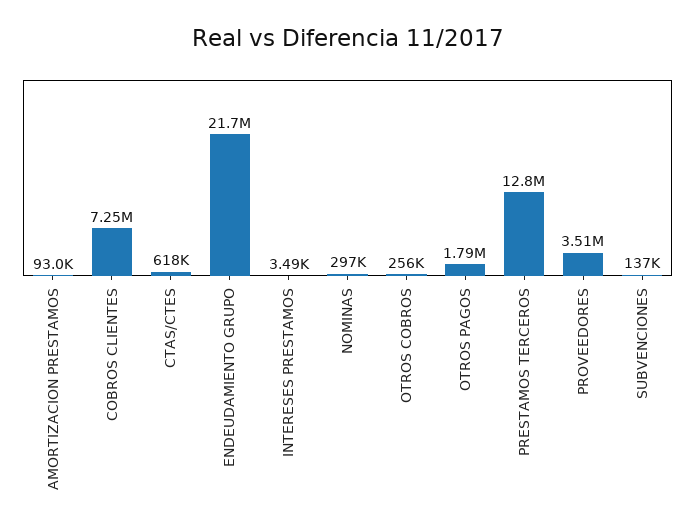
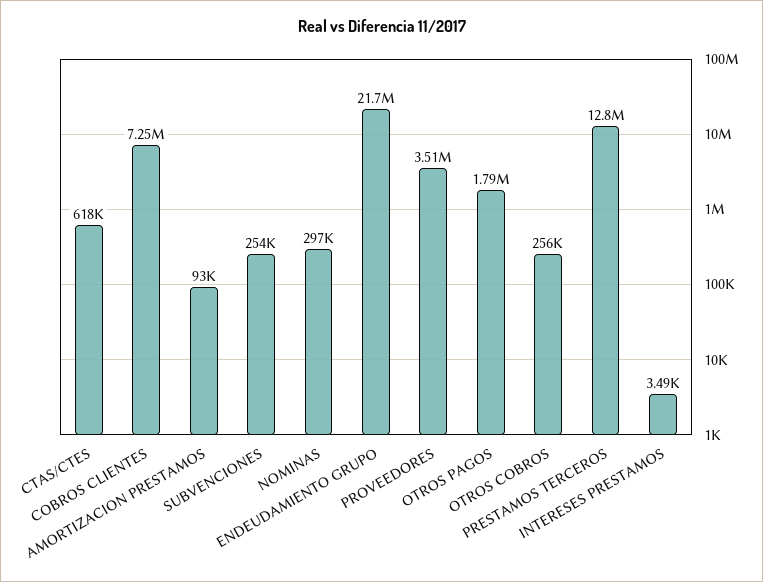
SUBVENCIONES: 137000 -> 254000

